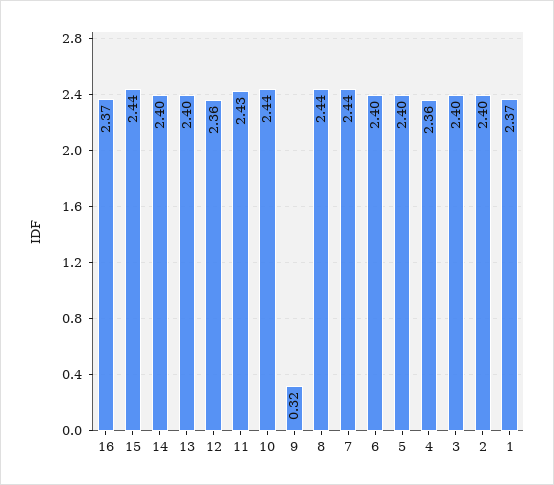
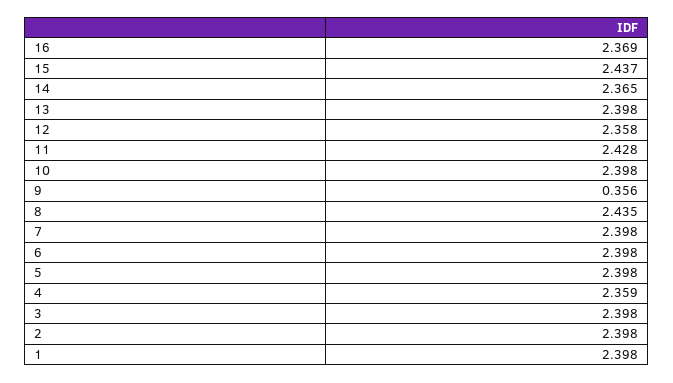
14: 2.4 -> 2.365
10: 2.44 -> 2.398
9: 0.32 -> 0.356
7: 2.44 -> 2.398
1: 2.37 -> 2.398

